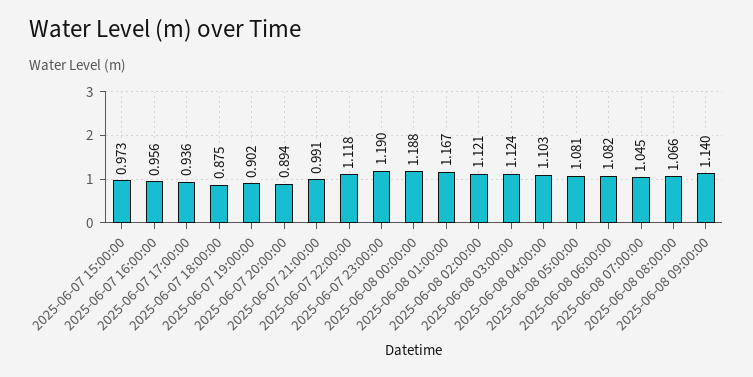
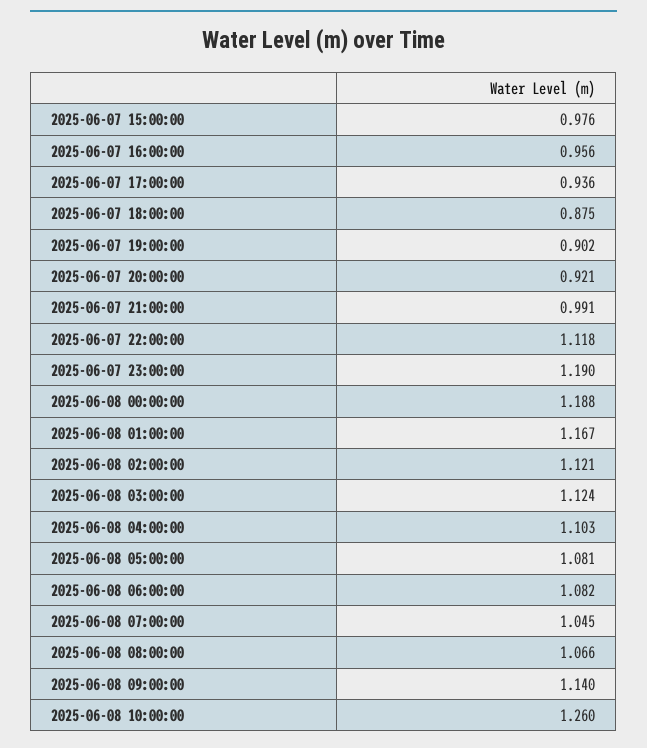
2025-06-07 15:00:00: 0.973 -> 0.976
2025-06-07 20:00:00: 0.894 -> 0.921
2025-06-08 10:00:00: none -> 1.26

